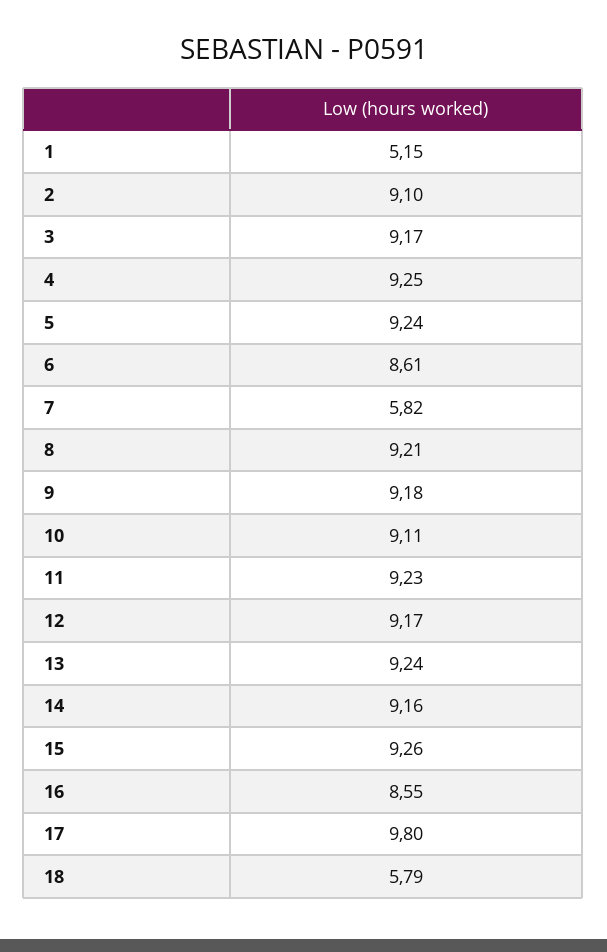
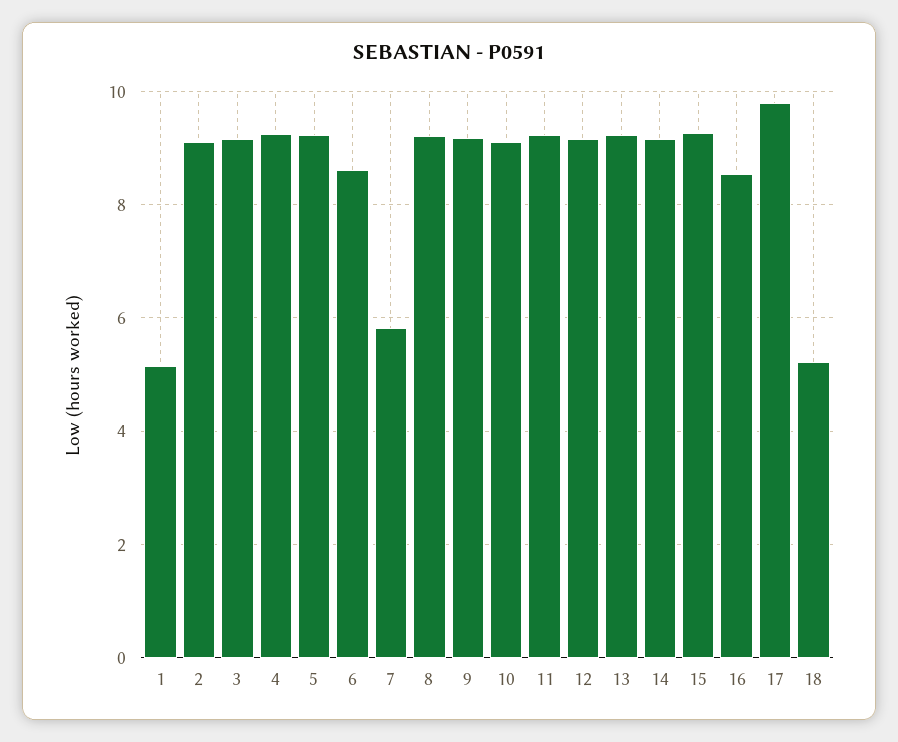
18: 5.79 -> 5.2

